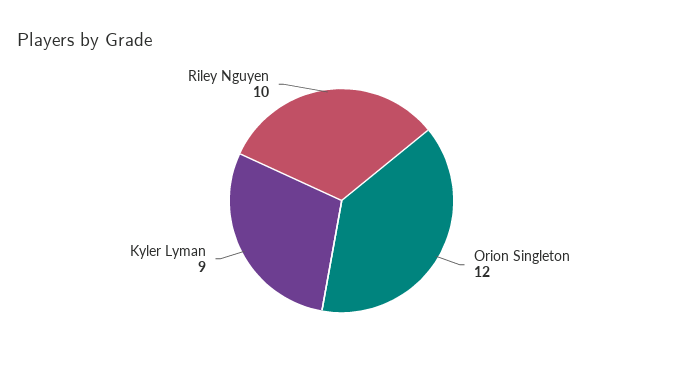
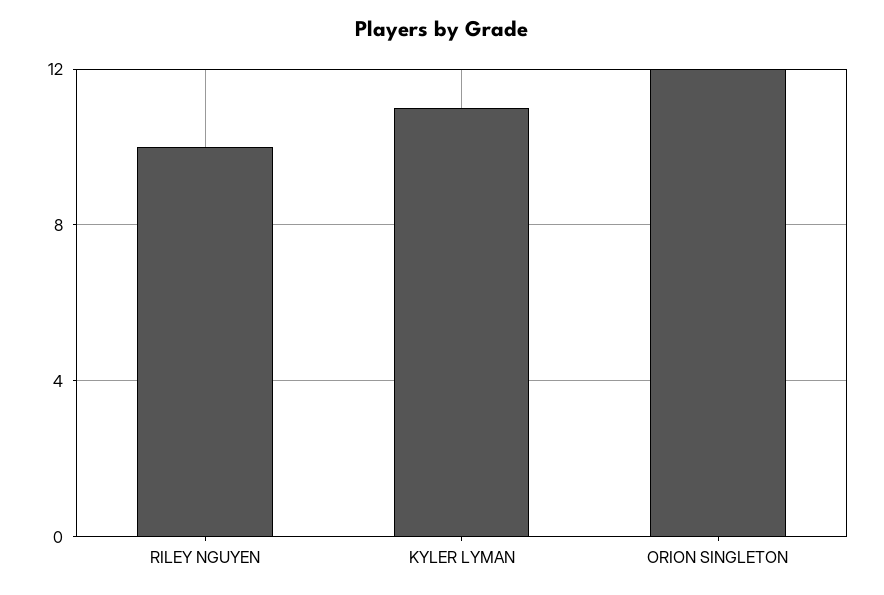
Kyler Lyman: 9 -> 11

